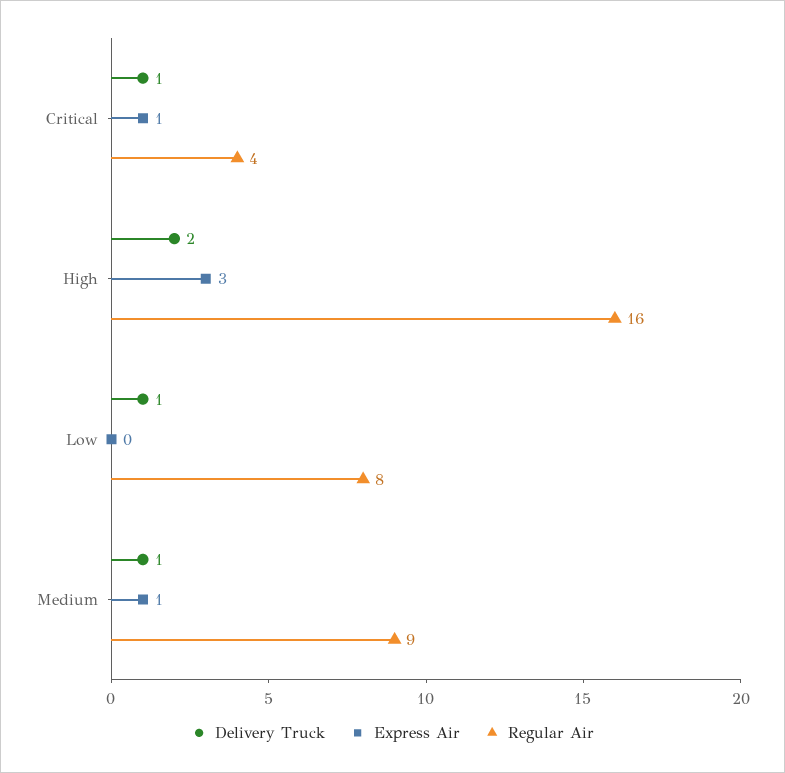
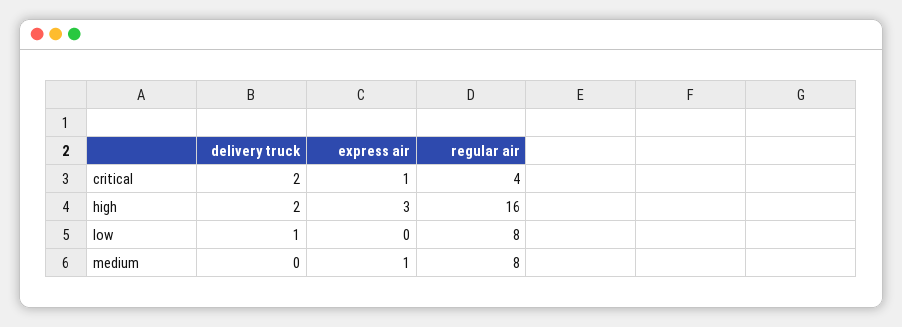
Delivery Truck, Critical: 1 -> 2
Delivery Truck, Medium: 1 -> 0
Regular Air, Medium: 9 -> 8

